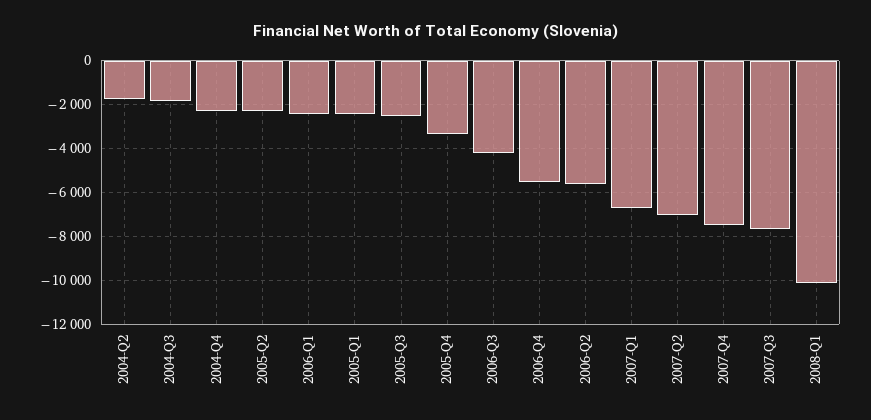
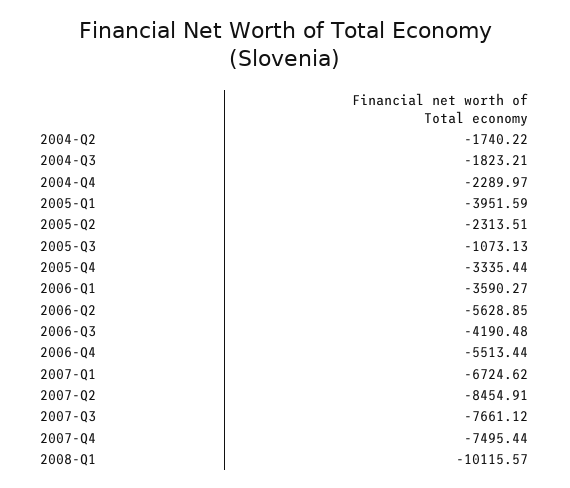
2006-Q1: -2500 -> -3590.27
2005-Q1: -2500 -> -3951.59
2005-Q3: -2500 -> -1073.13
2007-Q2: -7000 -> -8454.91

